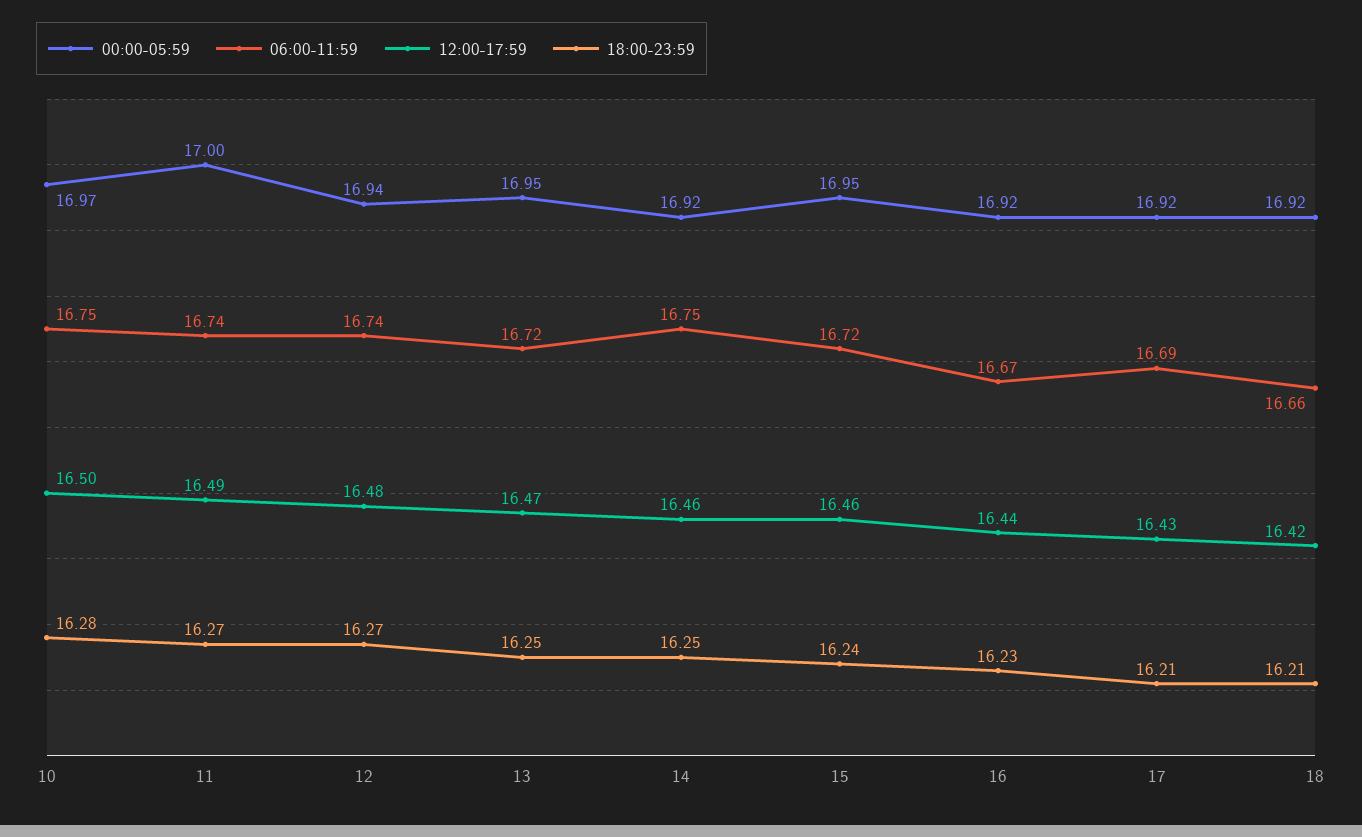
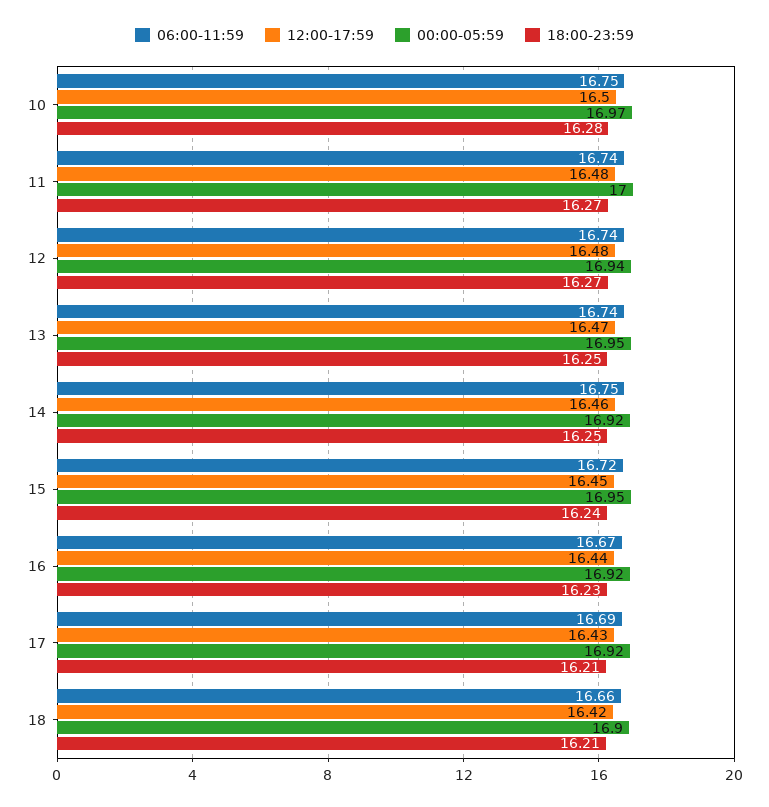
12:00-17:59, 11: 16.49 -> 16.48
06:00-11:59, 13: 16.72 -> 16.74
12:00-17:59, 15: 16.46 -> 16.45
00:00-05:59, 18: 16.92 -> 16.9

